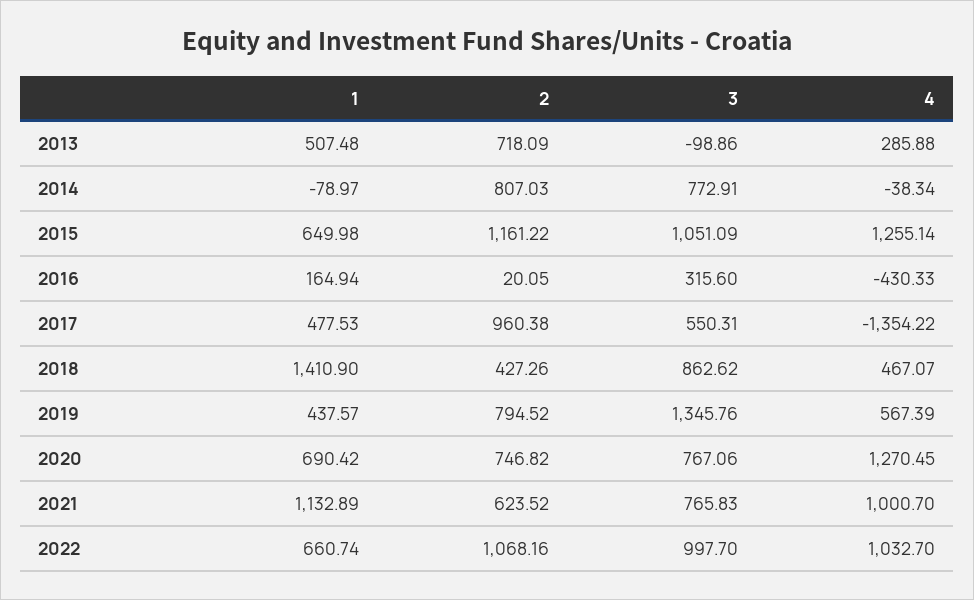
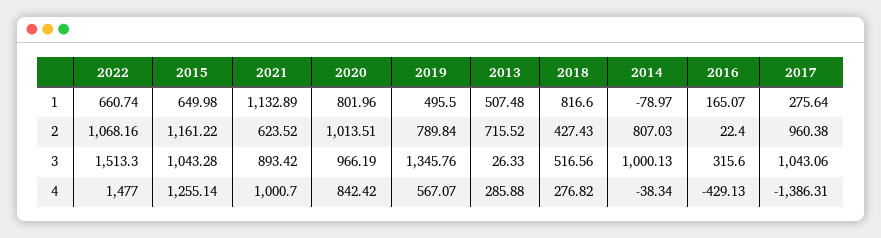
2, 2013: 718.09 -> 715.52
3, 2013: -98.86 -> 26.33
3, 2014: 772.91 -> 1000.13
3, 2015: 1051.09 -> 1043.28
1, 2016: 164.94 -> 165.07
2, 2016: 20.05 -> 22.4
4, 2016: -430.33 -> -429.13
1, 2017: 477.53 -> 275.64
3, 2017: 550.31 -> 1043.06
4, 2017: -1354.22 -> -1386.31
1, 2018: 1410.9 -> 816.6
2, 2018: 427.26 -> 427.43
3, 2018: 862.62 -> 516.56
4, 2018: 467.07 -> 276.82
1, 2019: 437.57 -> 495.5
2, 2019: 794.52 -> 789.84
4, 2019: 567.39 -> 567.07
1, 2020: 690.42 -> 801.96
2, 2020: 746.82 -> 1013.51
3, 2020: 767.06 -> 966.19
4, 2020: 1270.45 -> 842.42
3, 2021: 765.83 -> 893.42
3, 2022: 997.7 -> 1513.3
4, 2022: 1032.7 -> 1477

